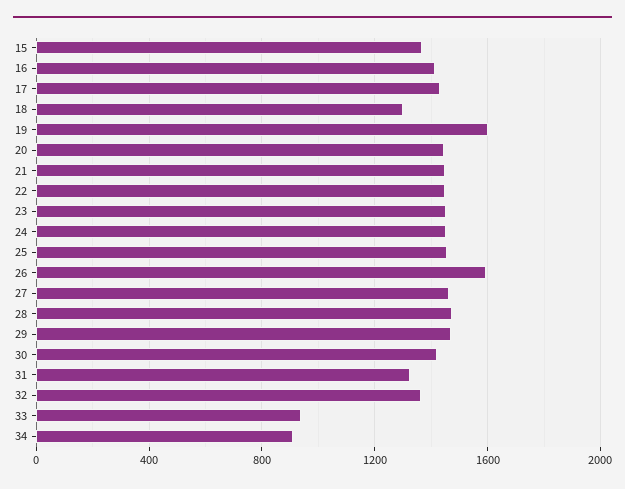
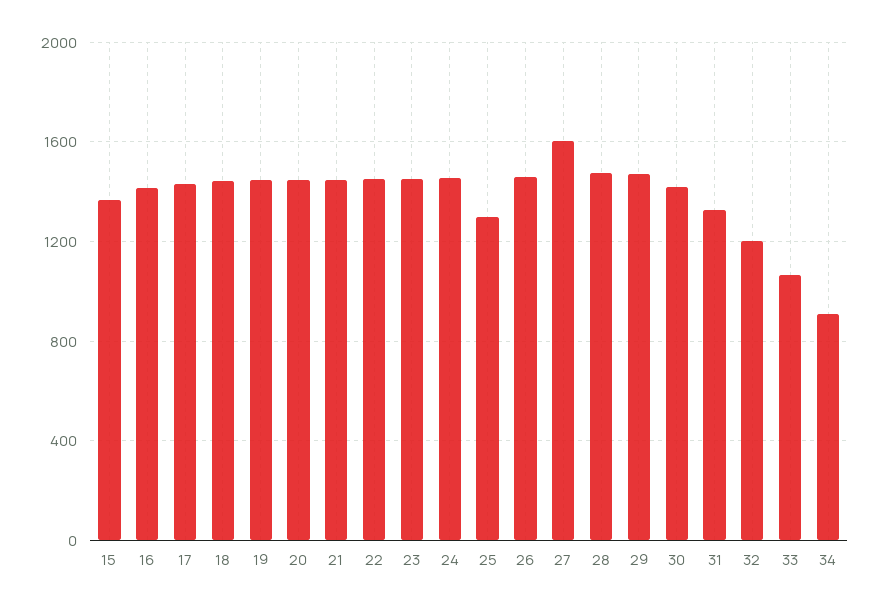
18: 1300 -> 1450
19: 1600 -> 1450
25: 1450 -> 1300
26: 1600 -> 1450
27: 1450 -> 1600
32: 1350 -> 1200
33: 950 -> 1050

